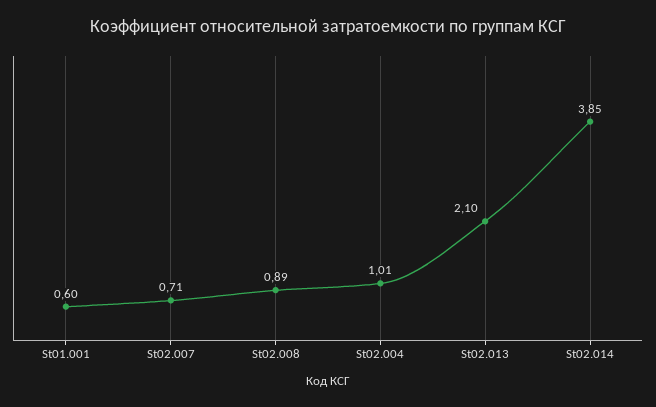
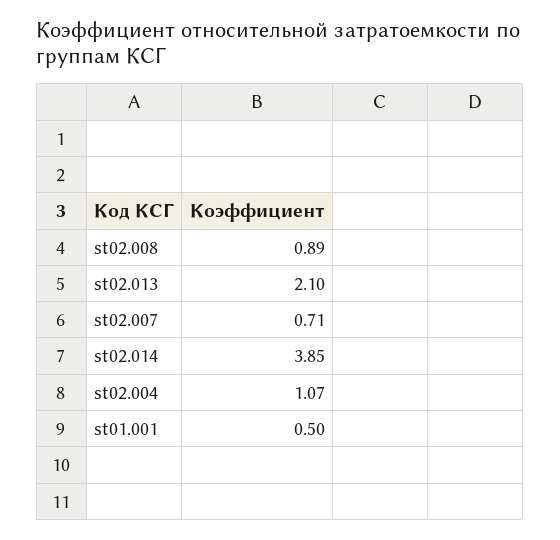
St01.001: 0.6 -> 0.5
St02.004: 1.01 -> 1.07

